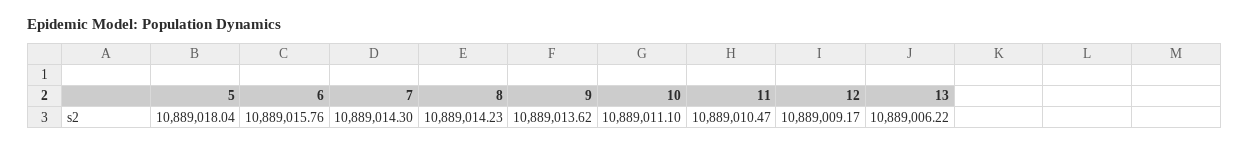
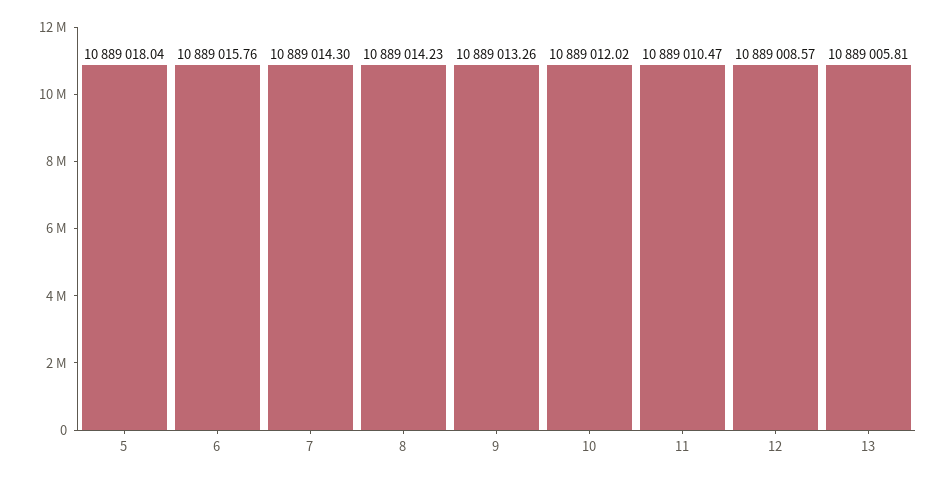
9: 10889013.62 -> 10889013.26
10: 10889011.1 -> 10889012.02
12: 10889009.17 -> 10889008.57
13: 10889006.22 -> 10889005.81

